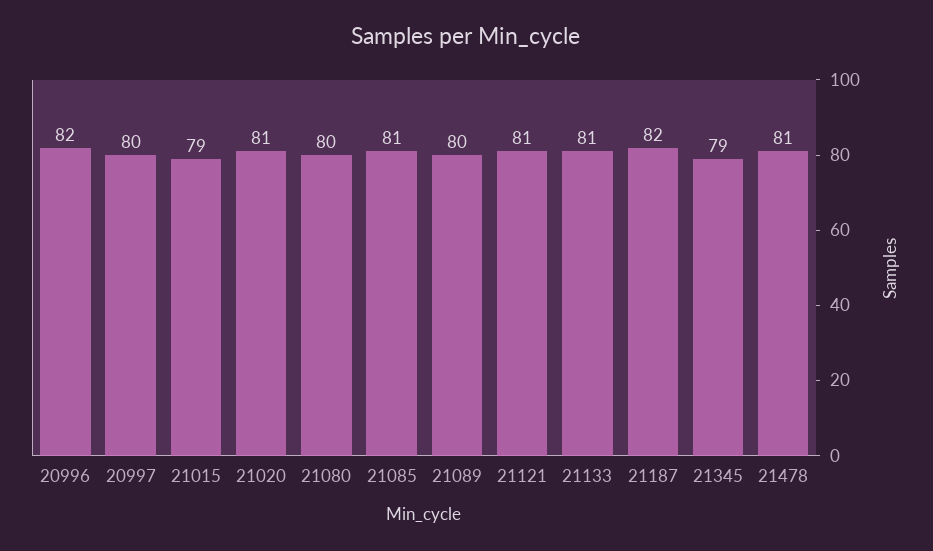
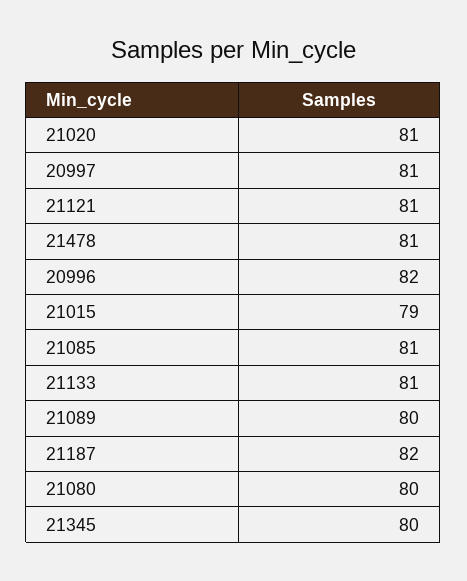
20997: 80 -> 81
21345: 79 -> 80

